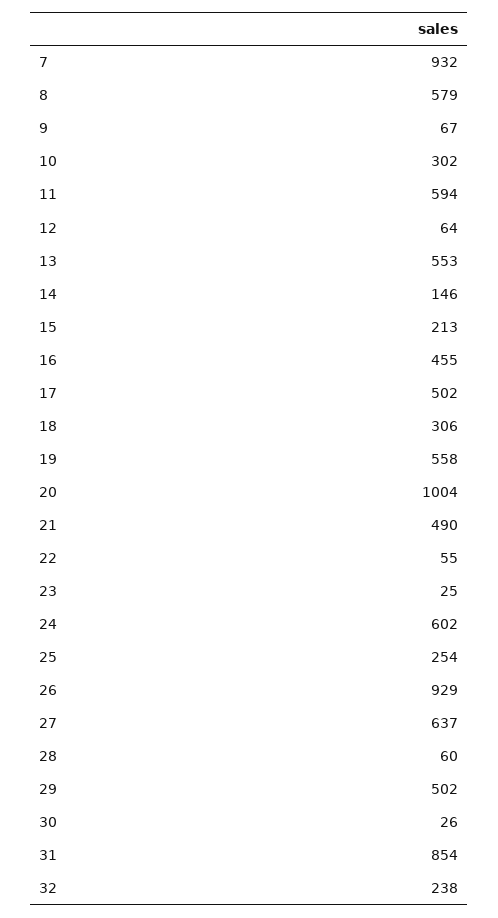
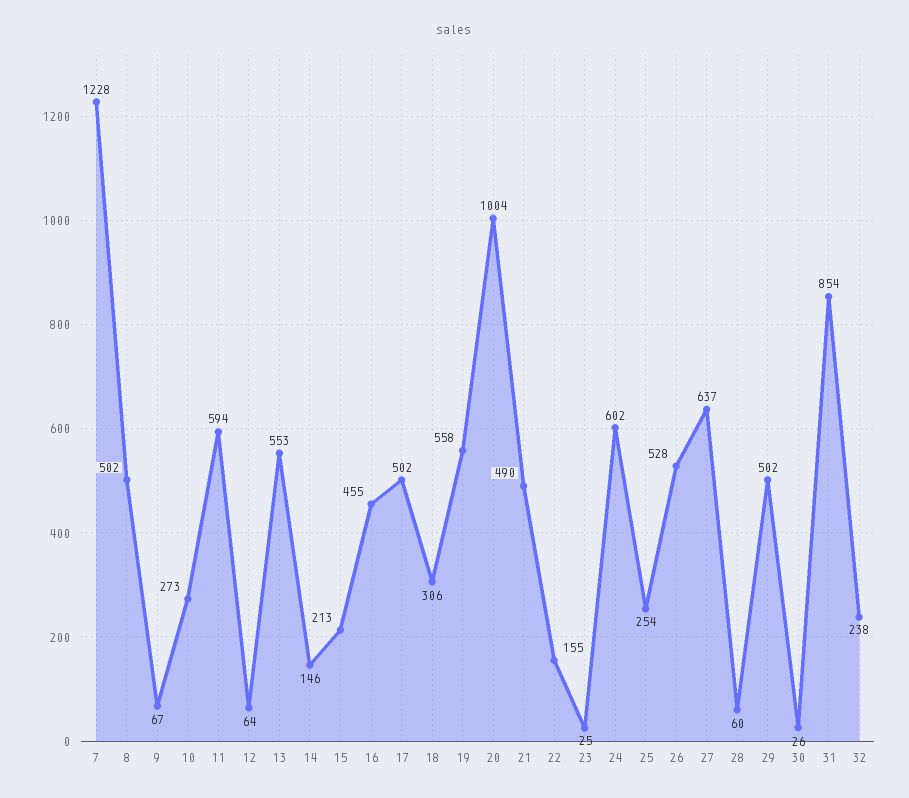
7: 932 -> 1228
8: 579 -> 502
10: 302 -> 273
22: 55 -> 155
26: 929 -> 528

